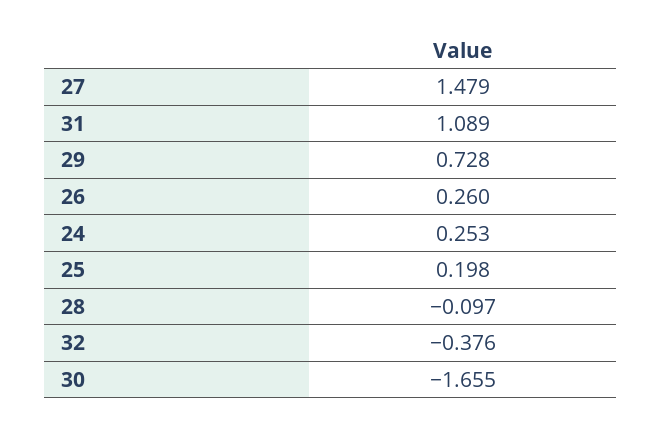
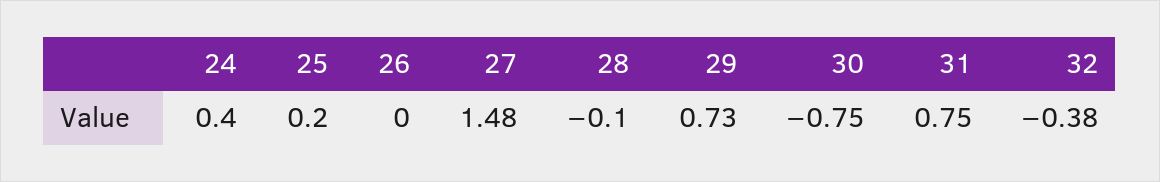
31: 1.089 -> 0.75
26: 0.26 -> 0
24: 0.253 -> 0.4
30: -1.655 -> -0.75

